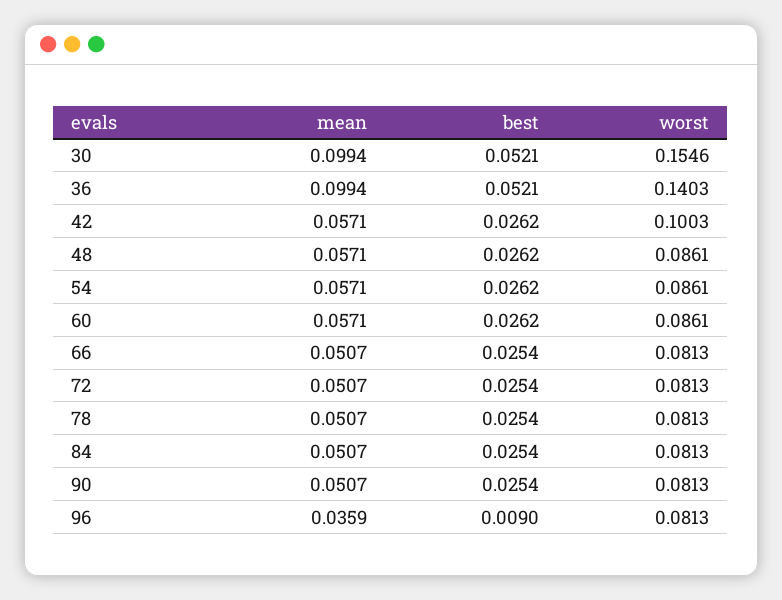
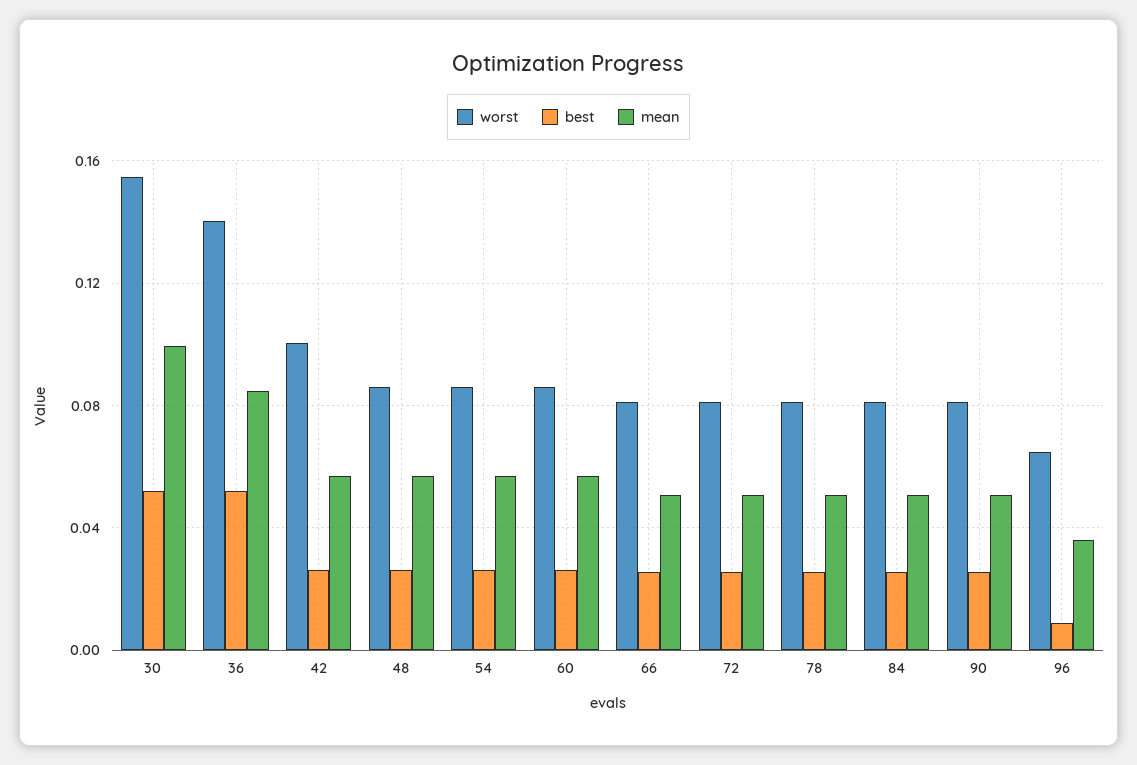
mean, 36: 0.0994 -> 0.085
worst, 96: 0.0813 -> 0.065

